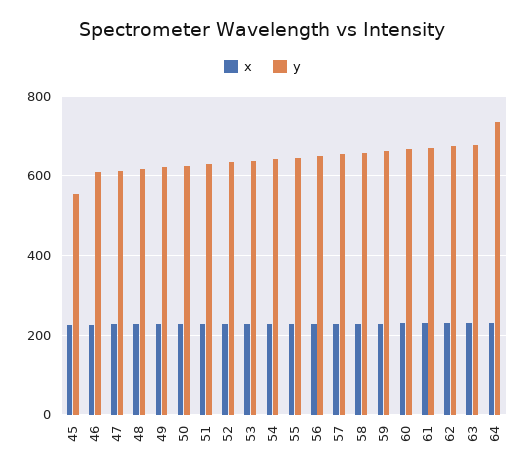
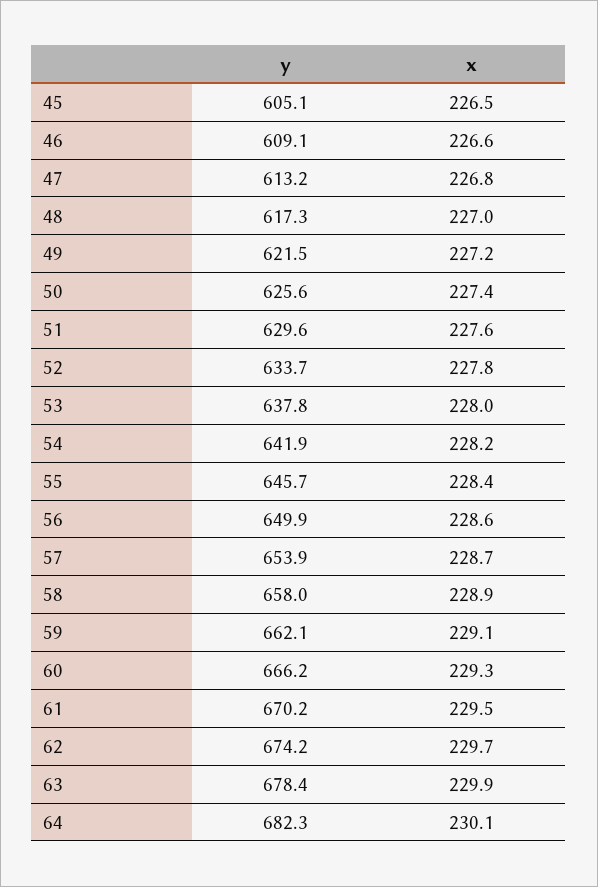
y, 45: 560 -> 605.1
y, 64: 740 -> 682.3

